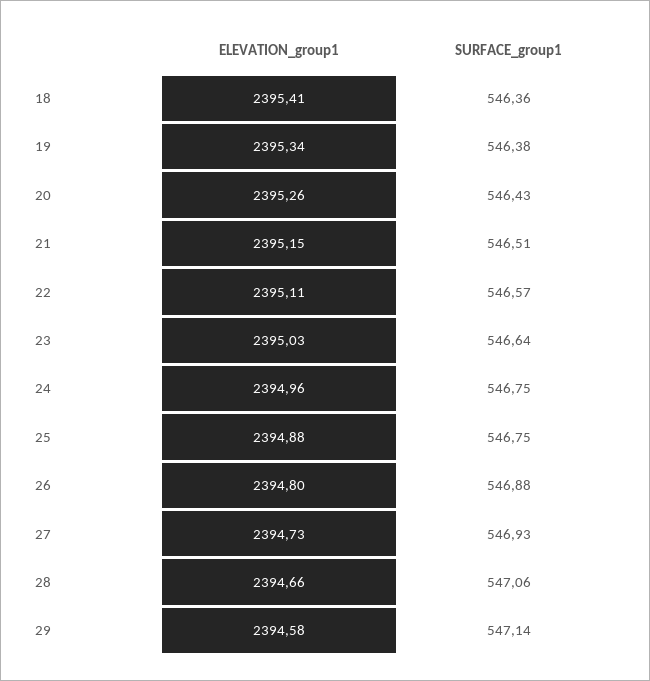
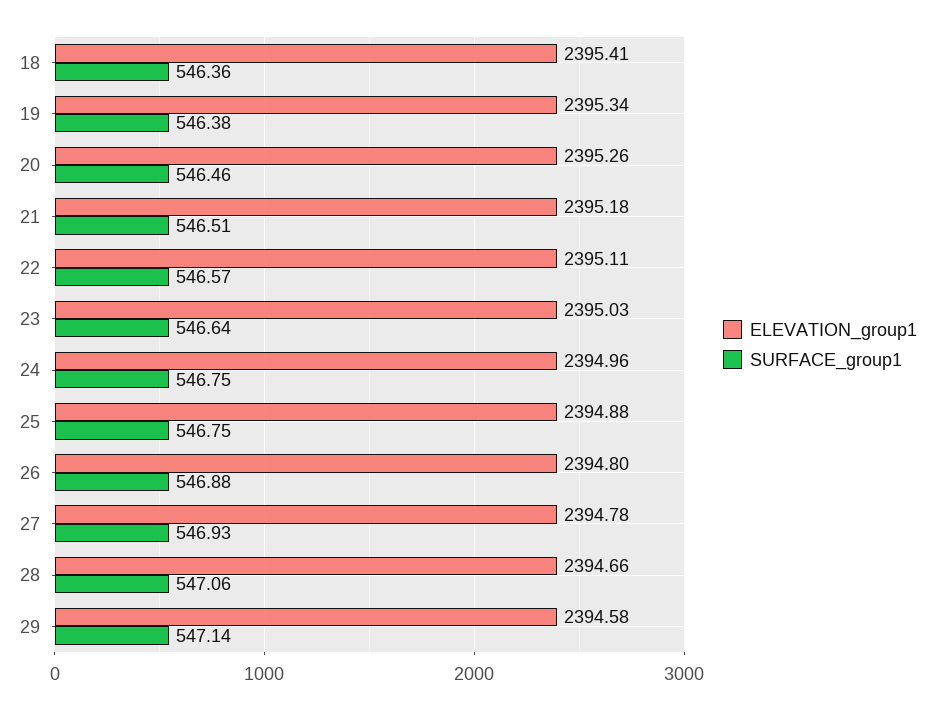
SURFACE_group1, 20: 546.43 -> 546.46
ELEVATION_group1, 21: 2395.15 -> 2395.18
ELEVATION_group1, 27: 2394.73 -> 2394.78

